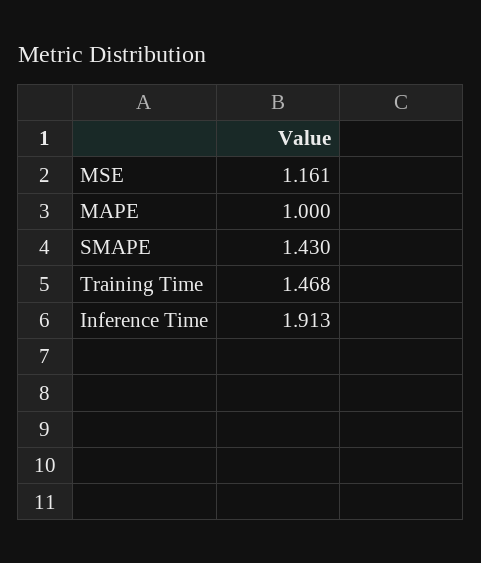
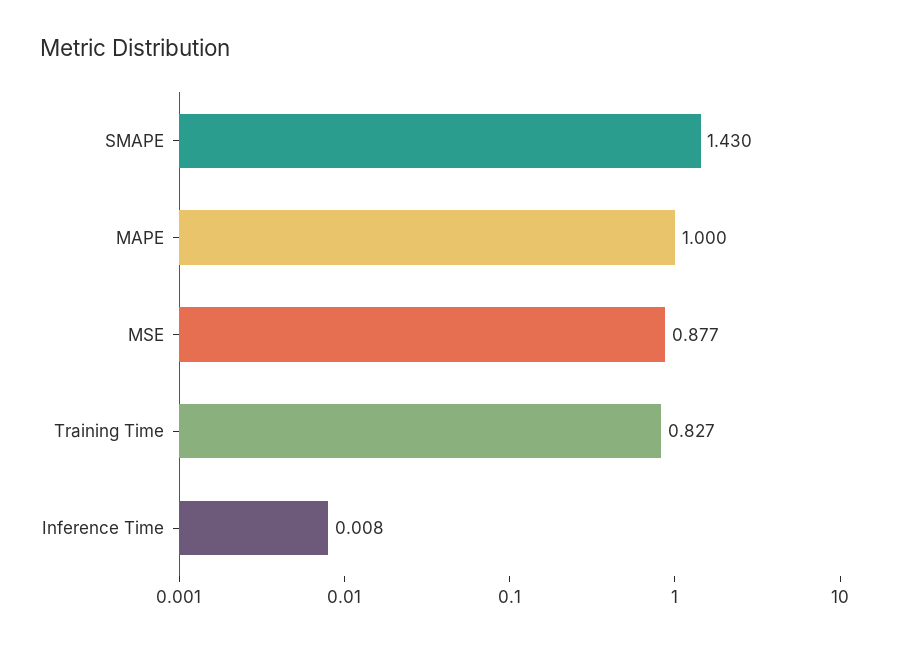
MSE: 1.161 -> 0.877
Training Time: 1.468 -> 0.827
Inference Time: 1.913 -> 0.008

